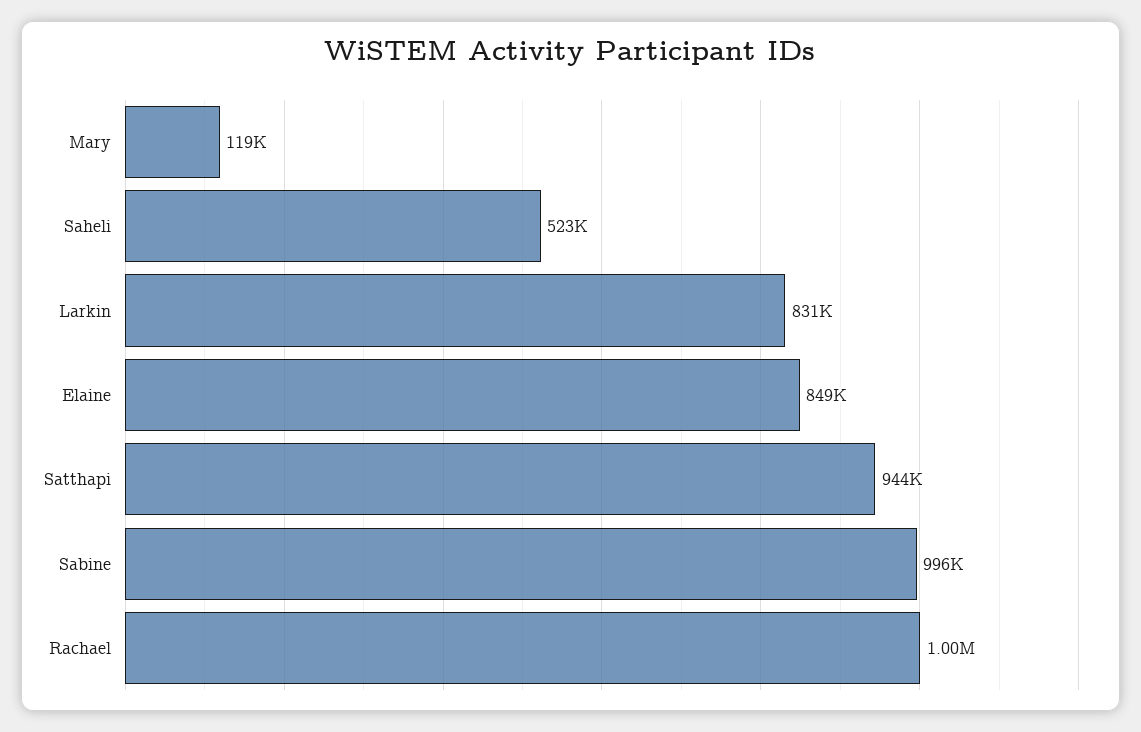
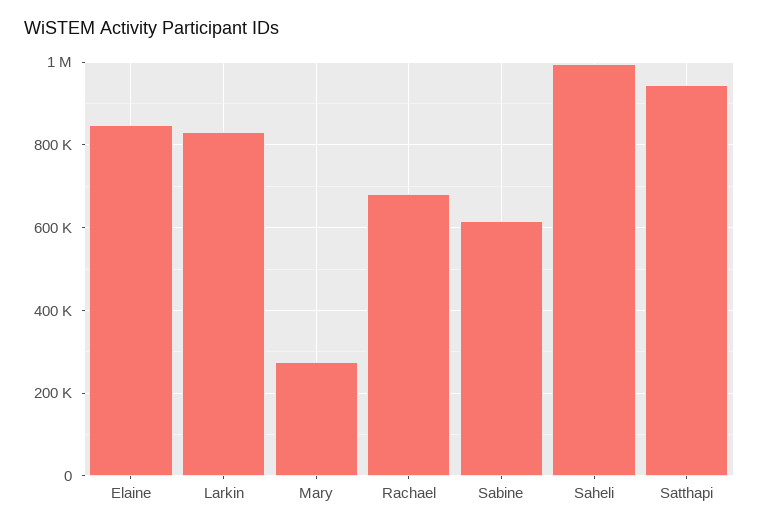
Mary: 119000 -> 280000
Saheli: 523000 -> 1000000
Sabine: 996000 -> 620000
Rachael: 1000000 -> 680000

